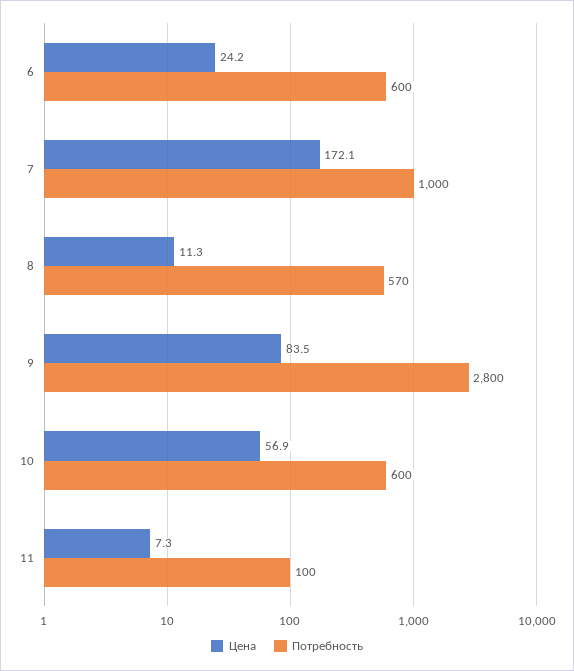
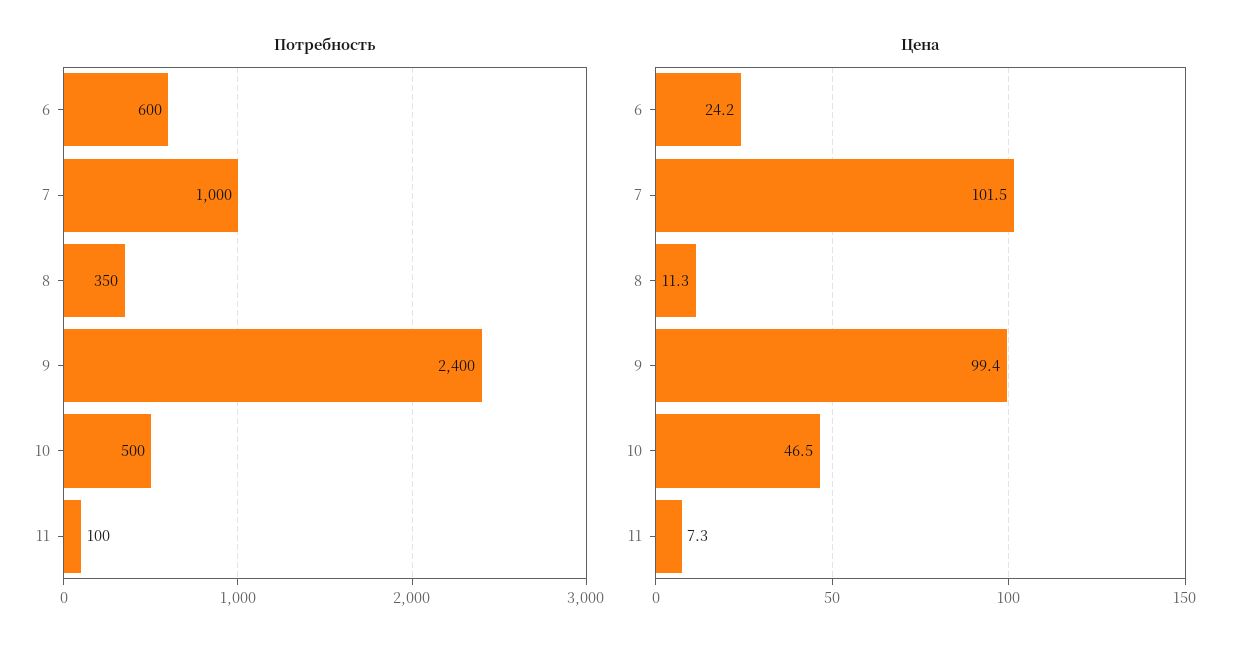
Цена, 7: 172.1 -> 101.5
Потребность, 8: 570 -> 350
Цена, 9: 83.5 -> 99.4
Потребность, 9: 2800 -> 2400
Цена, 10: 56.9 -> 46.5
Потребность, 10: 600 -> 500

